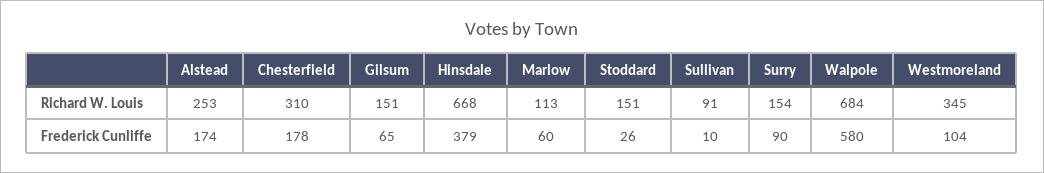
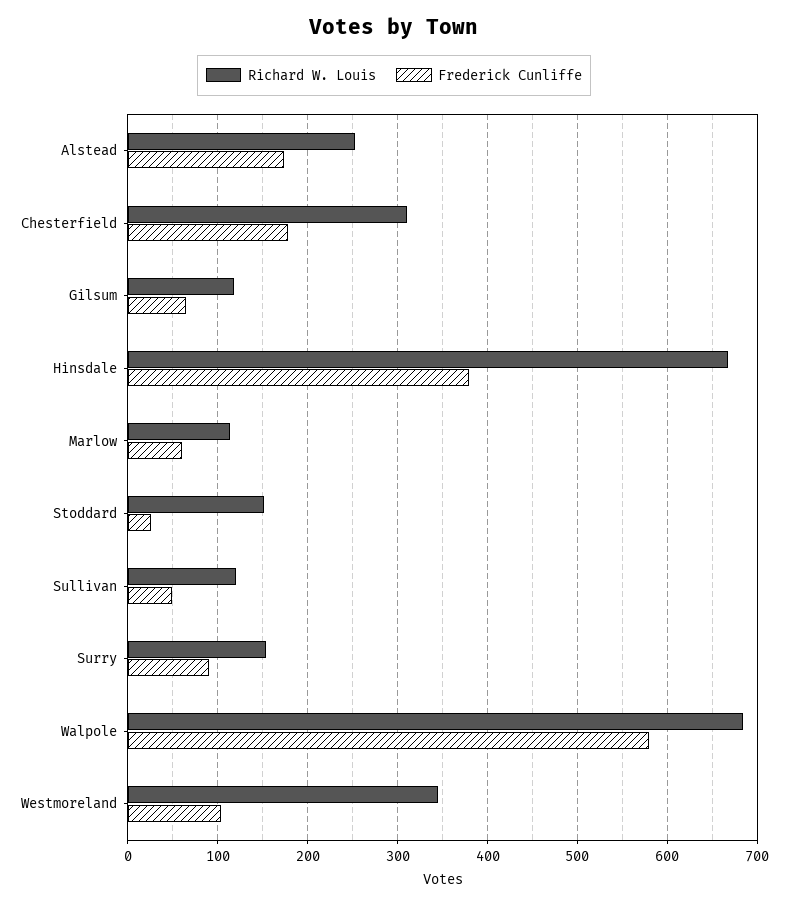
Richard W. Louis, Gilsum: 151 -> 120
Richard W. Louis, Sullivan: 91 -> 120
Frederick Cunliffe, Sullivan: 10 -> 50

